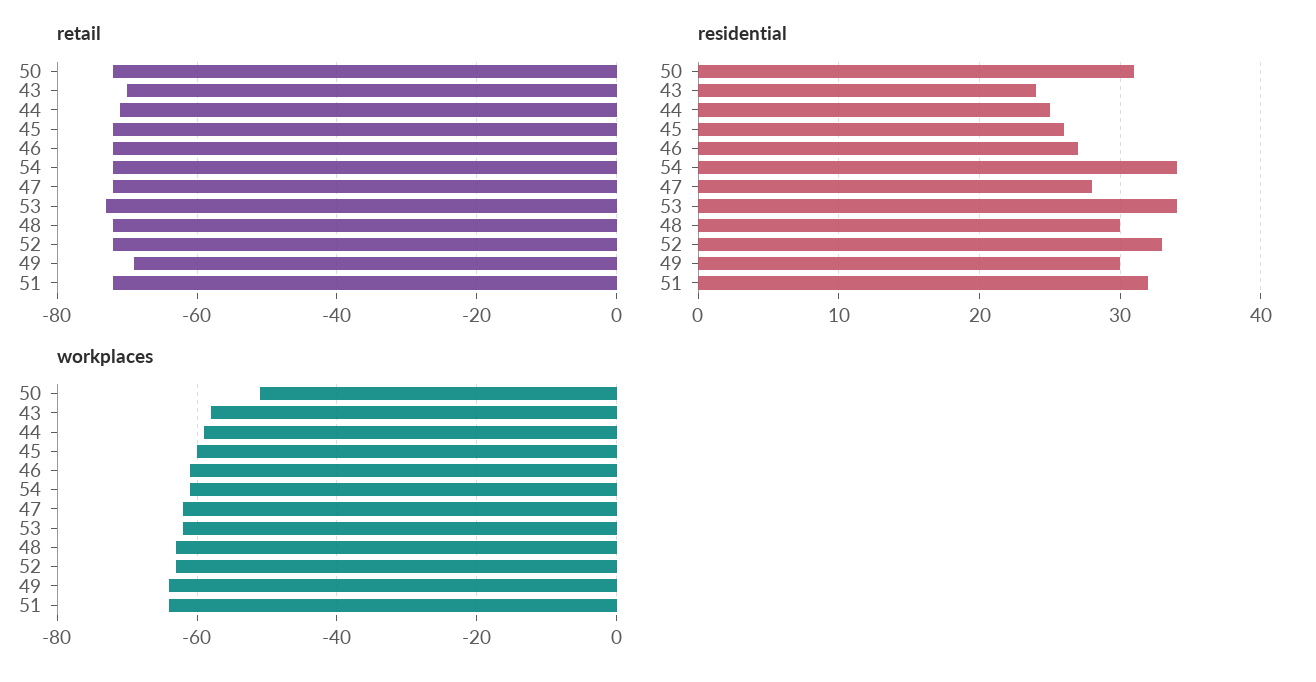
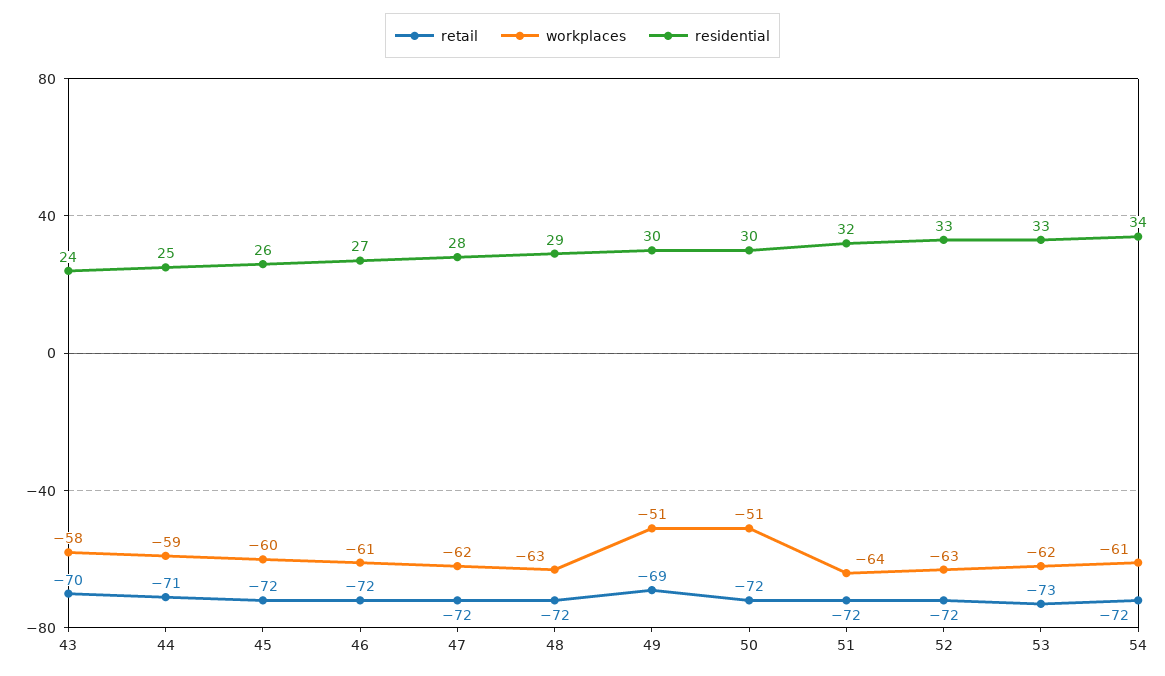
residential, 50: 31 -> 30
residential, 53: 34 -> 33
residential, 48: 30 -> 29
workplaces, 49: -65 -> -51

